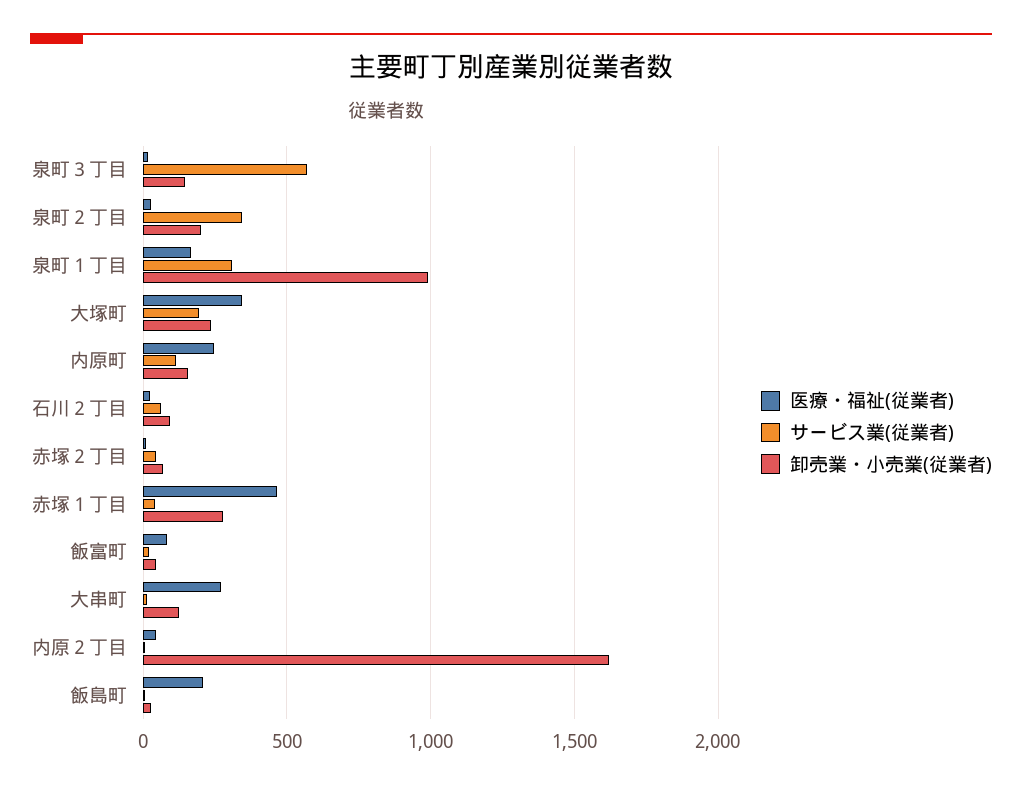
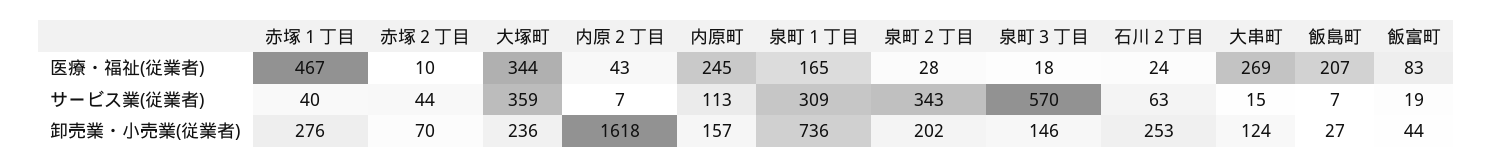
卸売業・小売業(従業者), 泉町１丁目: 1000 -> 736
サービス業(従業者), 大塚町: 200 -> 359
卸売業・小売業(従業者), 石川２丁目: 100 -> 253

